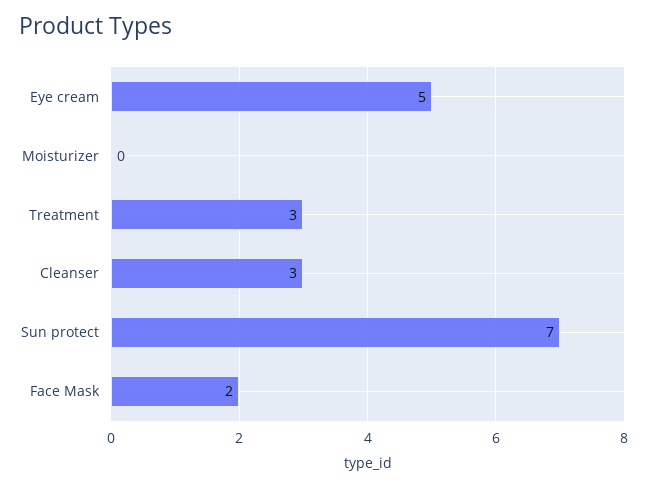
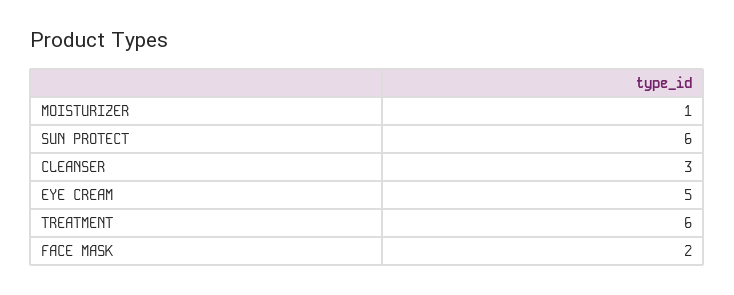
Moisturizer: 0 -> 1
Treatment: 3 -> 6
Sun protect: 7 -> 6

